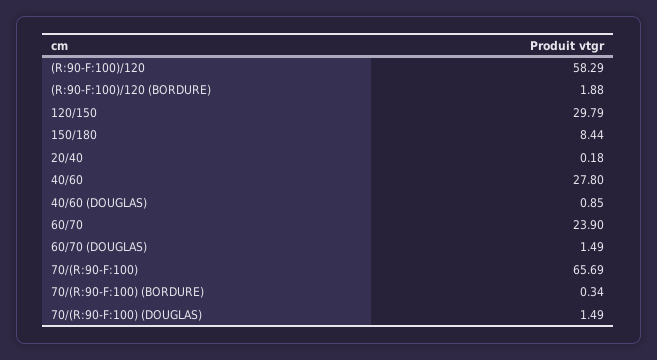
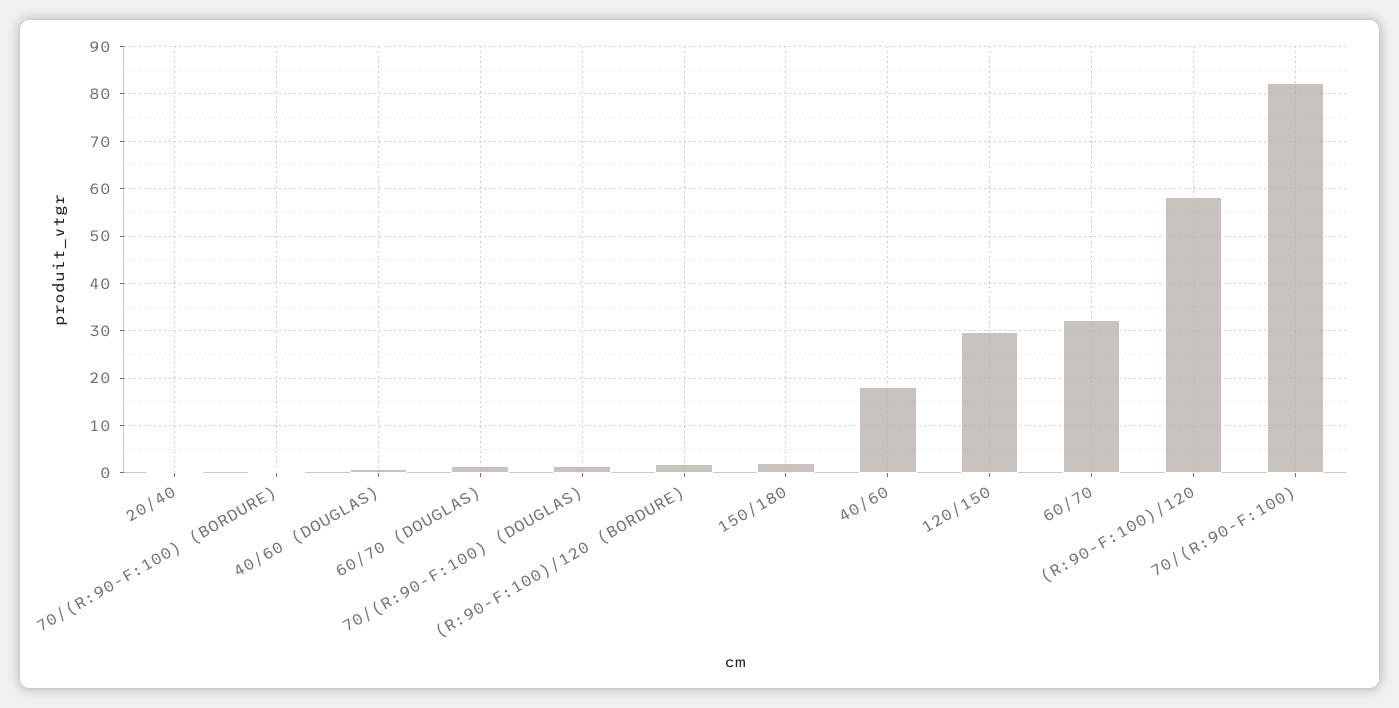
150/180: 8.44 -> 2
40/60: 27.8 -> 18
60/70: 23.9 -> 32
70/(R:90-F:100): 65.69 -> 82

